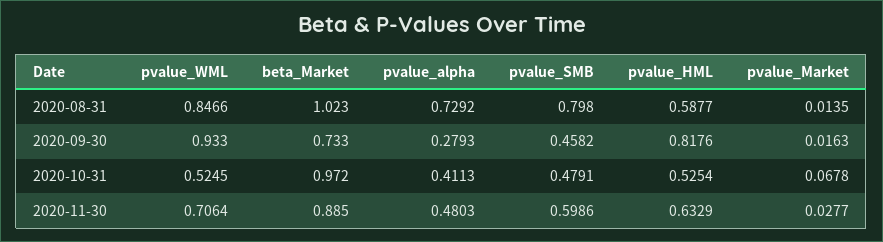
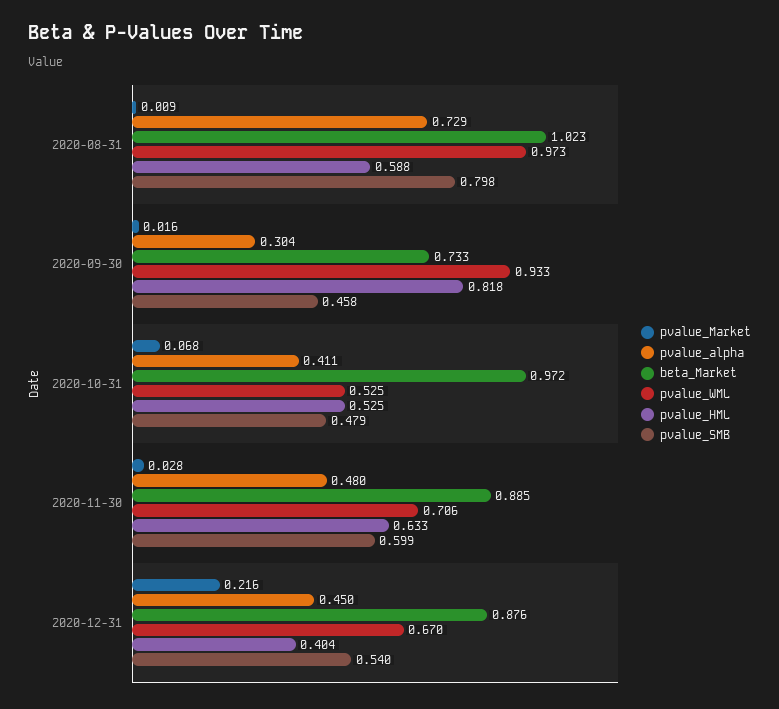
pvalue_WML, 2020-08-31: 0.8466 -> 0.973
pvalue_Market, 2020-08-31: 0.0135 -> 0.009
pvalue_alpha, 2020-09-30: 0.2793 -> 0.304
pvalue_Market, 2020-12-31: none -> 0.216
pvalue_alpha, 2020-12-31: none -> 0.45
beta_Market, 2020-12-31: none -> 0.876
pvalue_WML, 2020-12-31: none -> 0.67
pvalue_HML, 2020-12-31: none -> 0.404
pvalue_SMB, 2020-12-31: none -> 0.54

